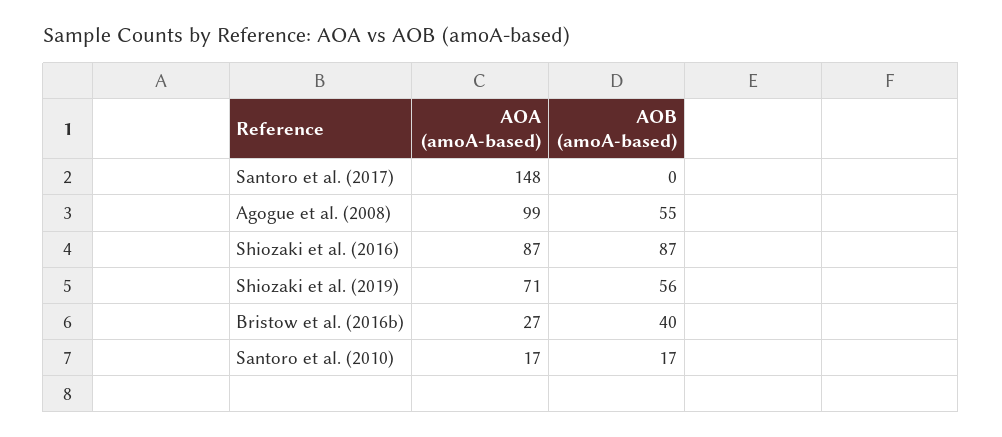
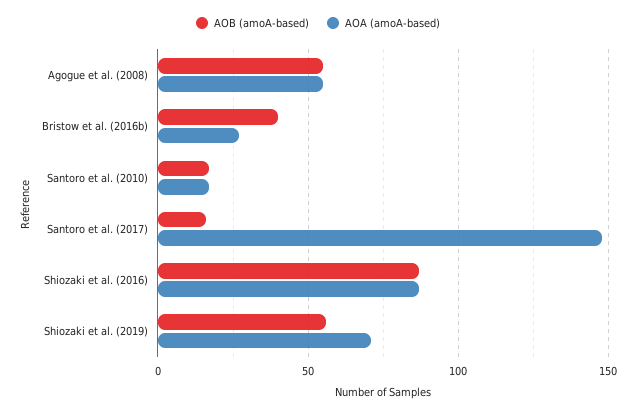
AOB (amoA-based), Santoro et al. (2017): 0 -> 15
AOA (amoA-based), Agogue et al. (2008): 99 -> 55

